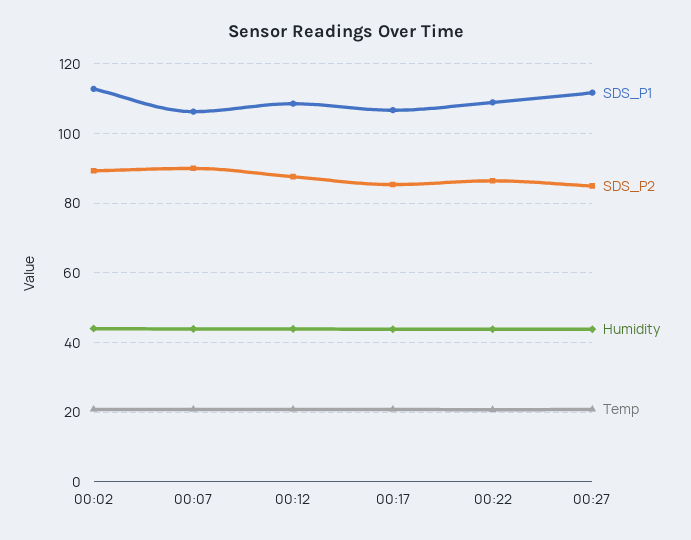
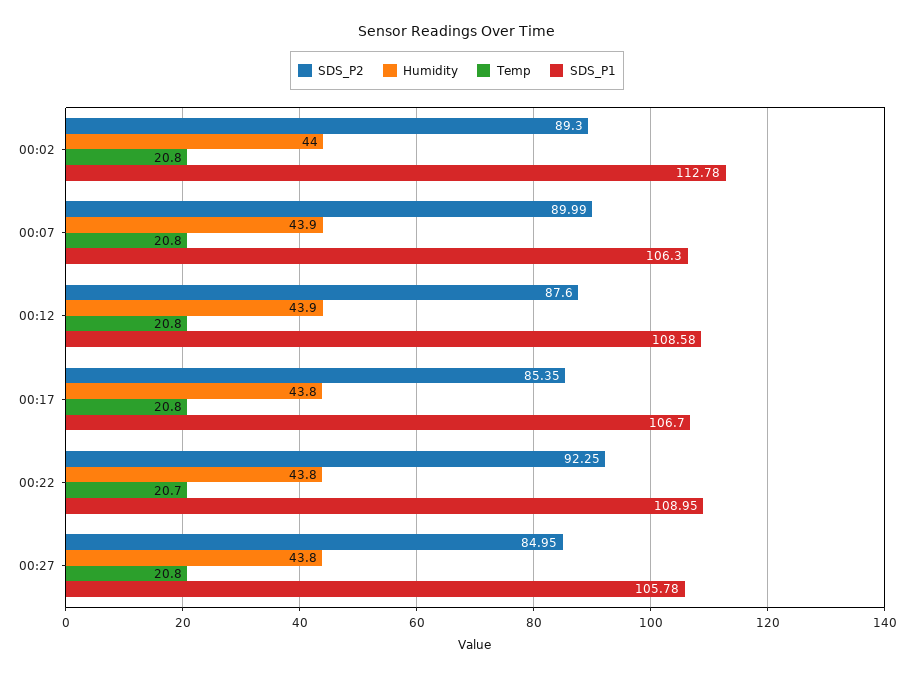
SDS_P2, 00:22: 86 -> 92.25
SDS_P1, 00:27: 112 -> 105.78

